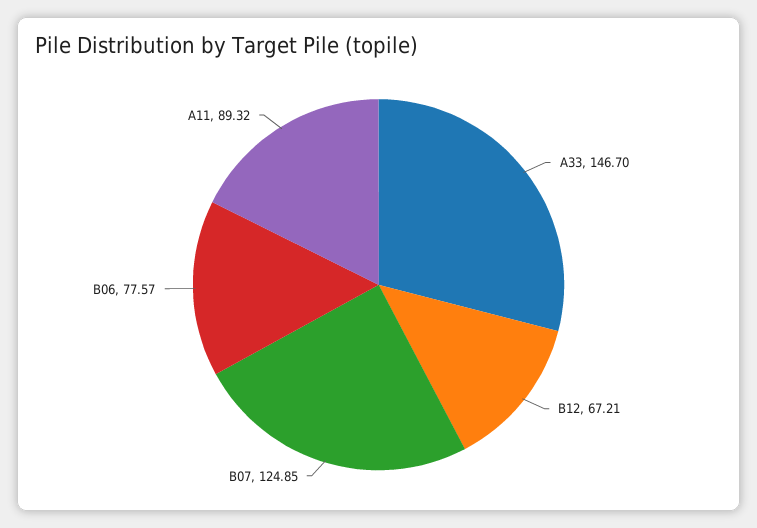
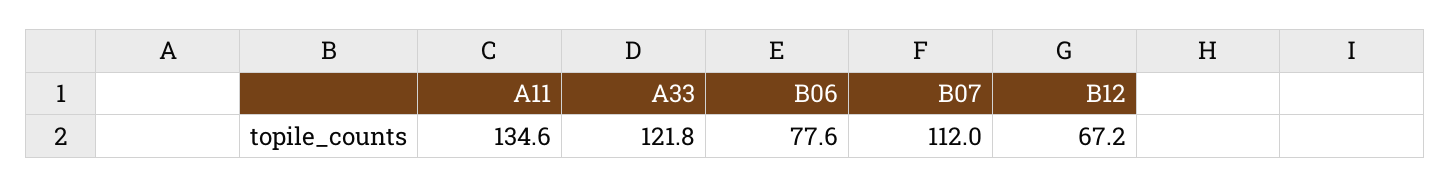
A33: 146.7 -> 121.8
B07: 124.85 -> 112
A11: 89.32 -> 134.6

